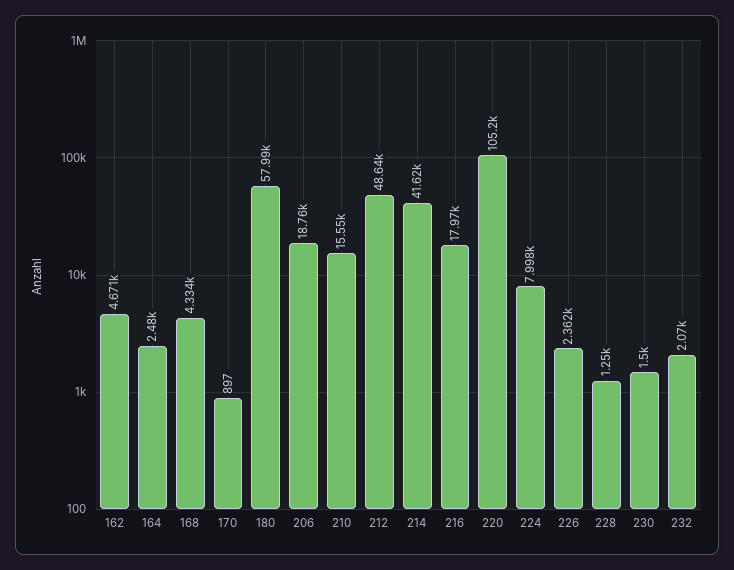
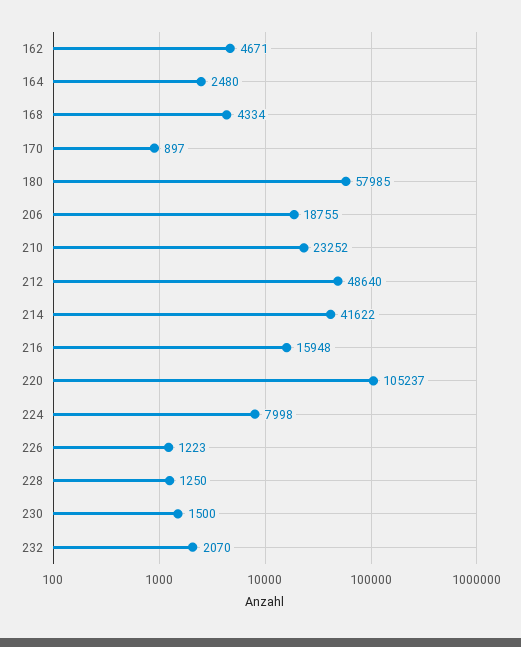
210: 15550 -> 23252
216: 17970 -> 15948
226: 2362 -> 1223

